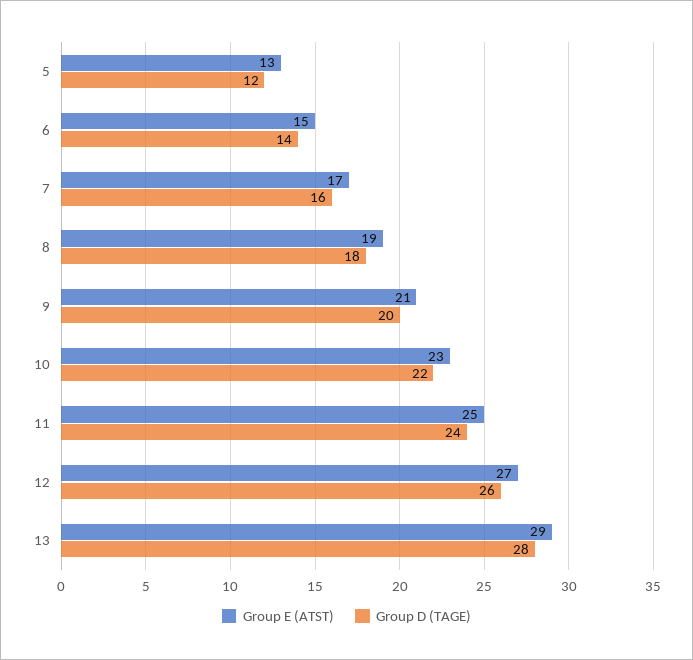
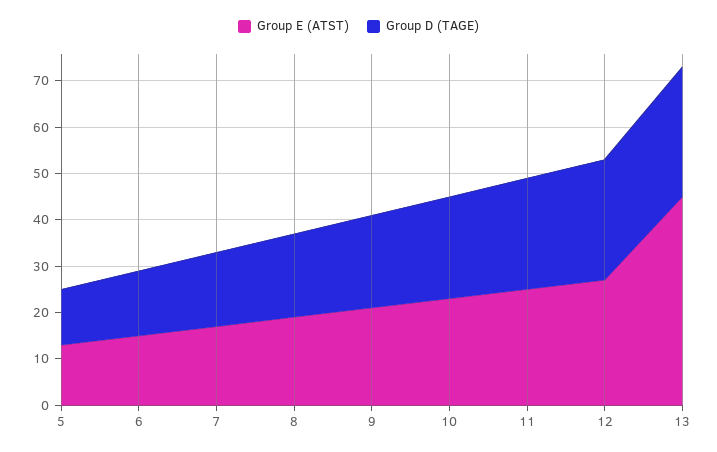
Group E (ATST), 13: 29 -> 45

